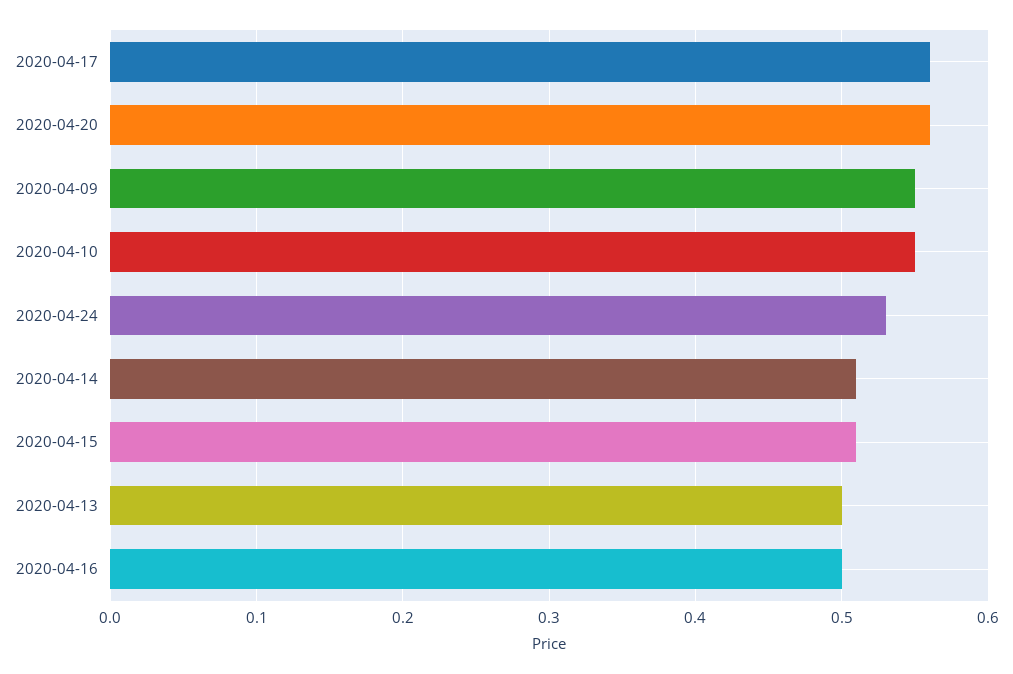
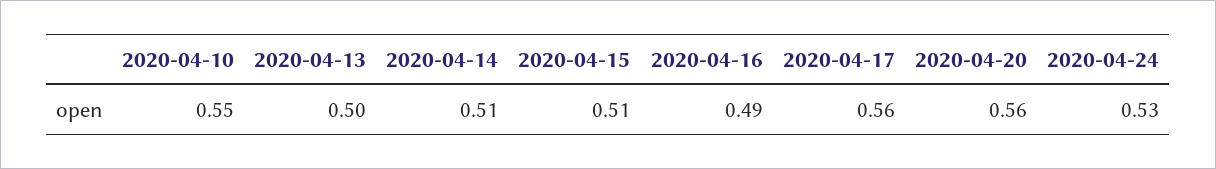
2020-04-09: 0.55 -> none
2020-04-16: 0.5 -> 0.49

